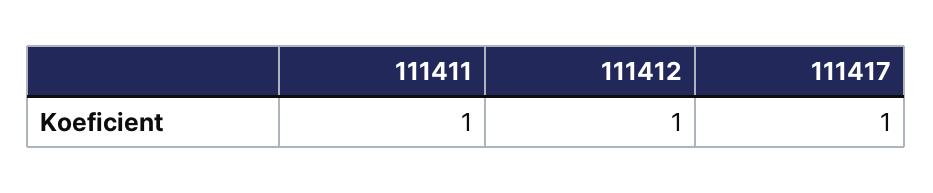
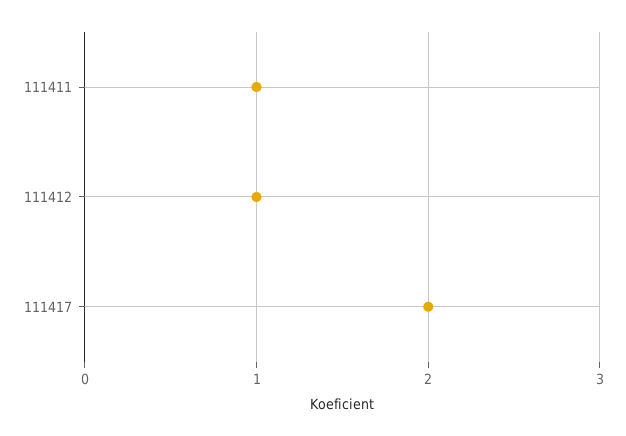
111417: 1 -> 2

